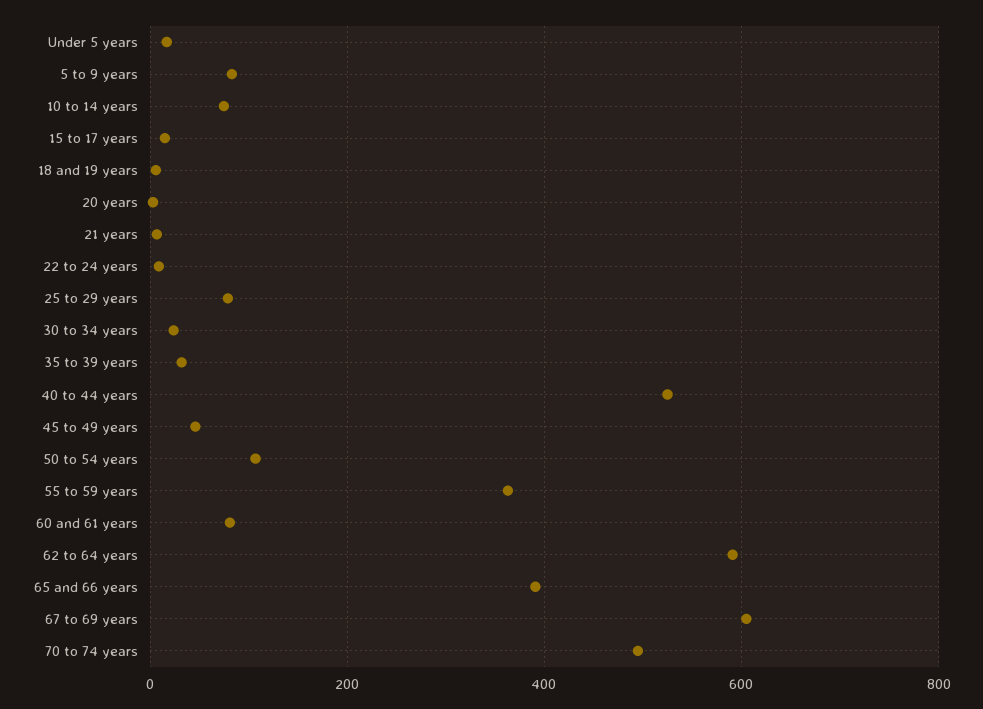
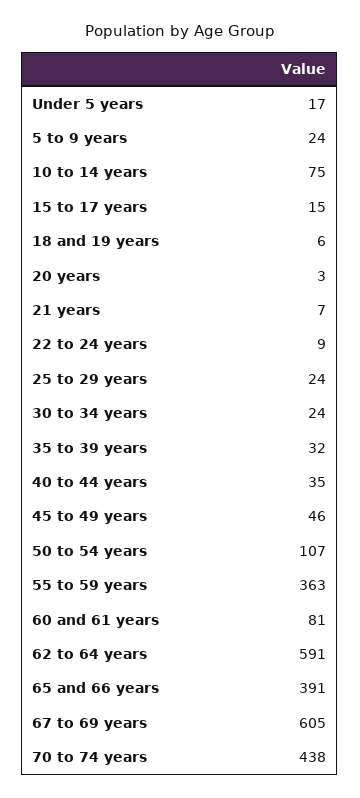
5 to 9 years: 80 -> 24
25 to 29 years: 80 -> 24
40 to 44 years: 520 -> 35
70 to 74 years: 500 -> 438

